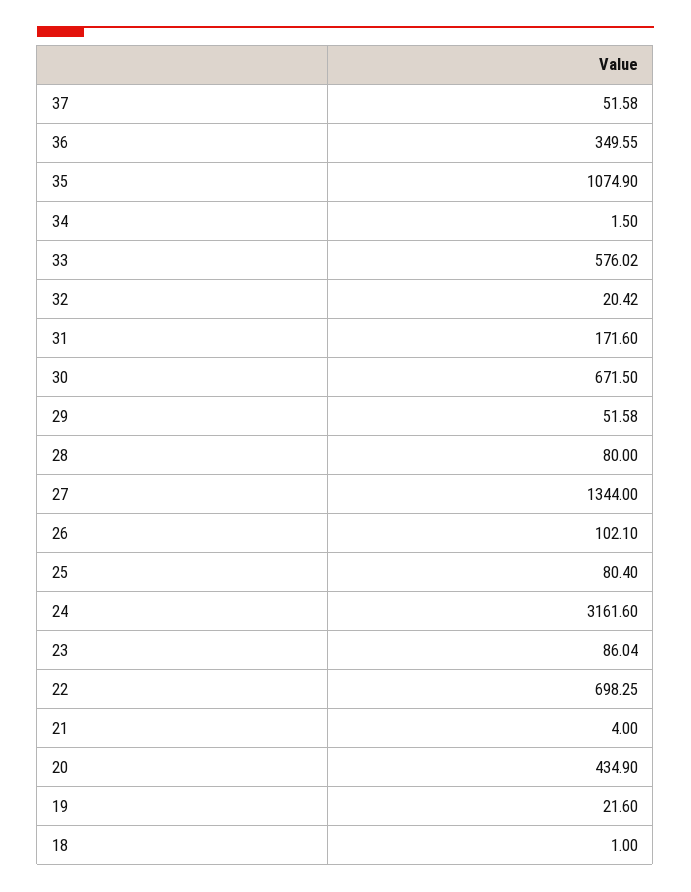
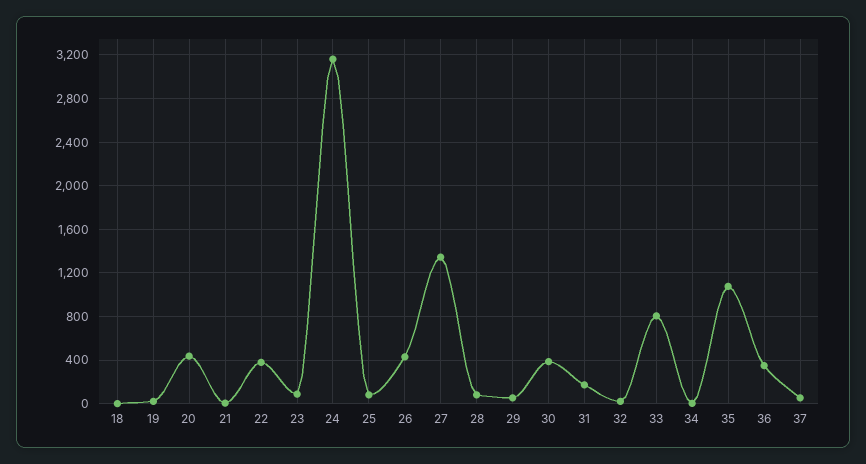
33: 576.02 -> 800
30: 671.5 -> 400
26: 102.1 -> 400
22: 698.25 -> 400

